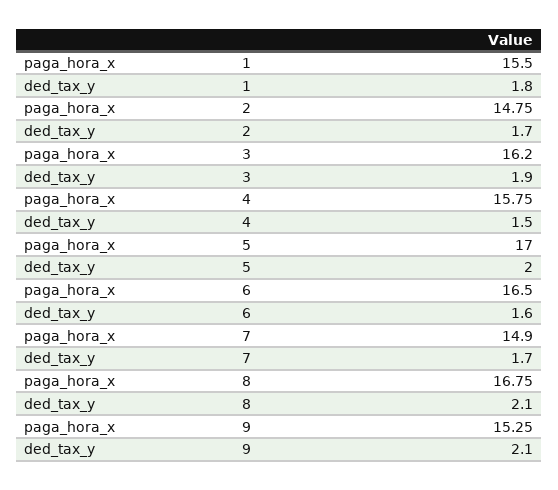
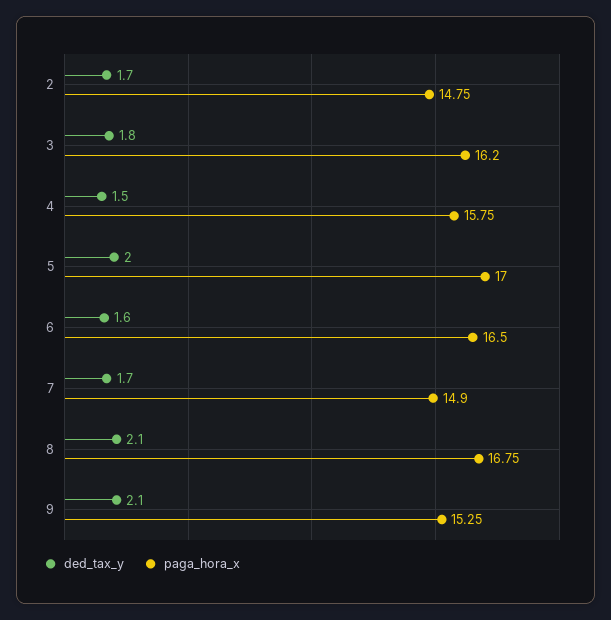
paga_hora_x, 1: 15.5 -> none
ded_tax_y, 1: 1.8 -> none
ded_tax_y, 3: 1.9 -> 1.8

